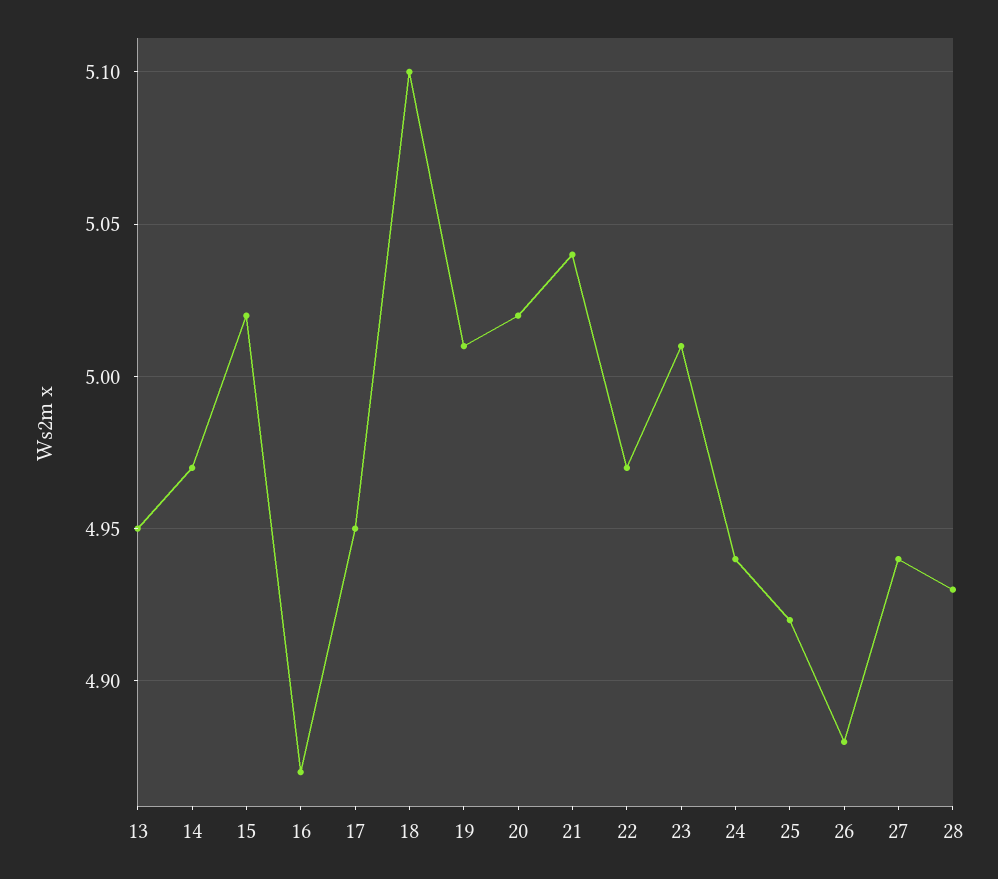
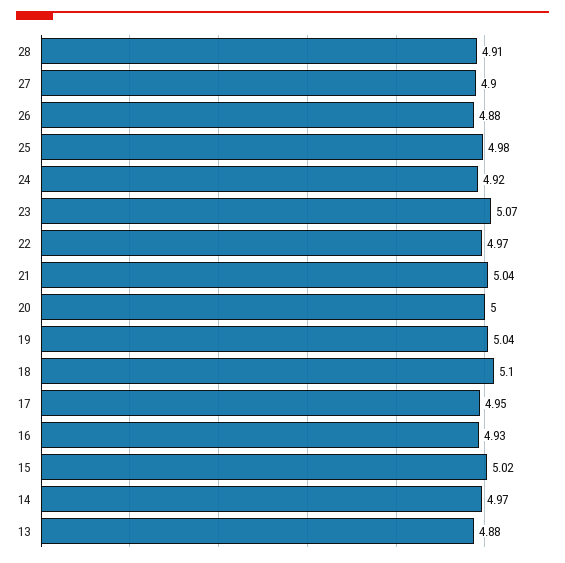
13: 4.95 -> 4.88
16: 4.87 -> 4.93
19: 5.01 -> 5.04
20: 5.02 -> 5
23: 5.01 -> 5.07
24: 4.94 -> 4.92
25: 4.92 -> 4.98
27: 4.94 -> 4.9
28: 4.93 -> 4.91

